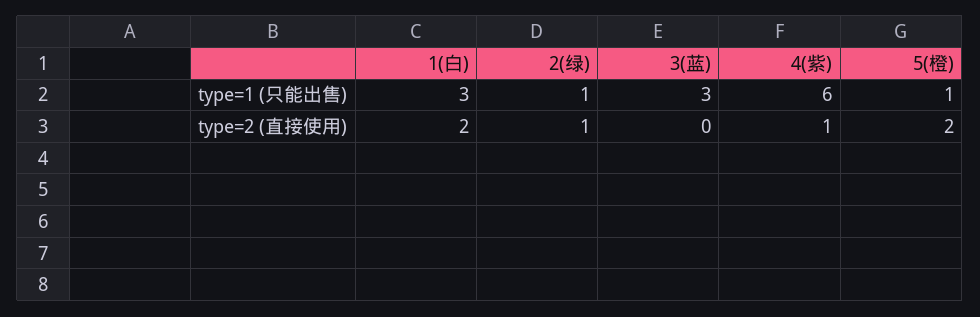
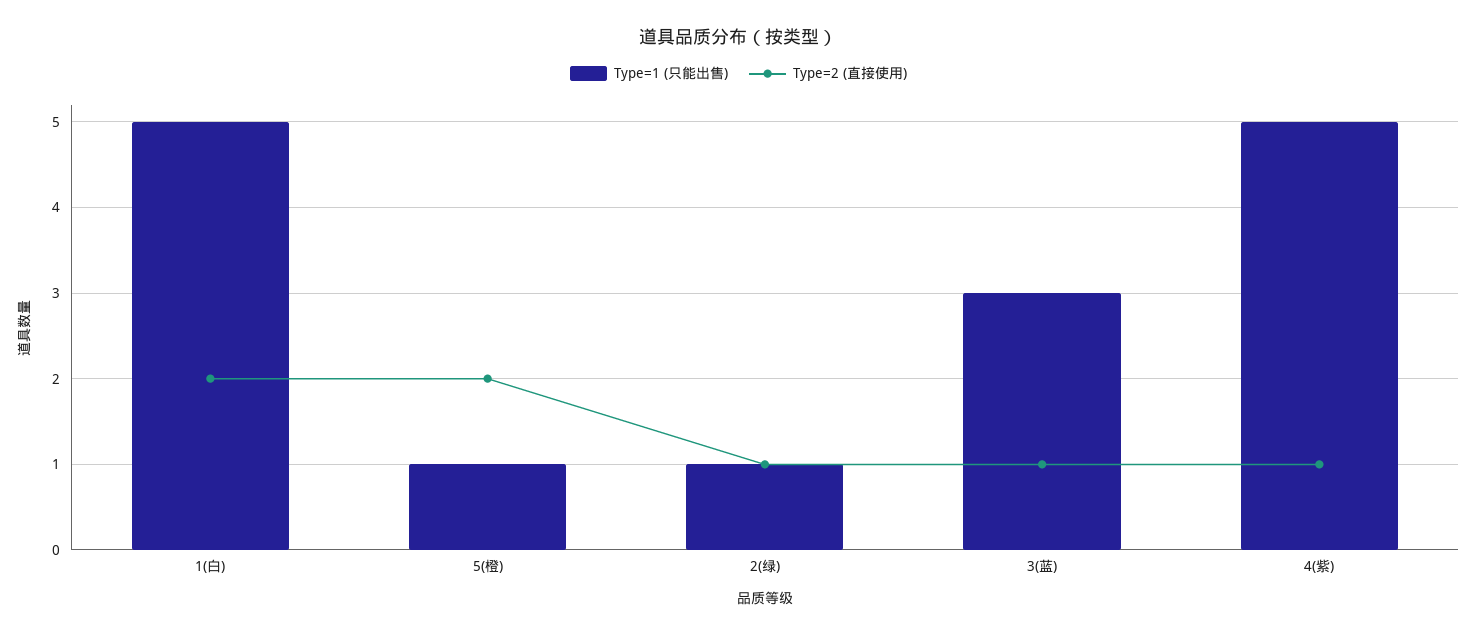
type=1 (只能出售), 1(白): 3 -> 5
type=1 (只能出售), 4(紫): 6 -> 5
type=2 (直接使用), 3(蓝): 0 -> 1

